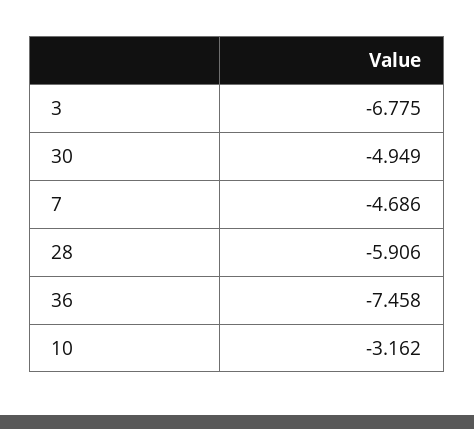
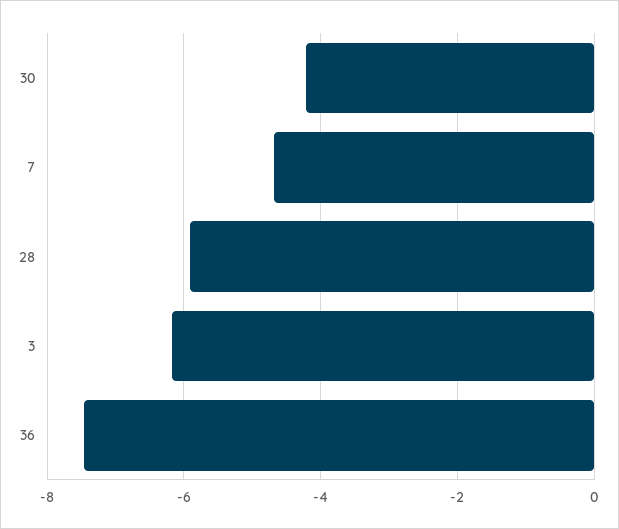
3: -6.775 -> -6.2
30: -4.949 -> -4.2
10: -3.162 -> none

